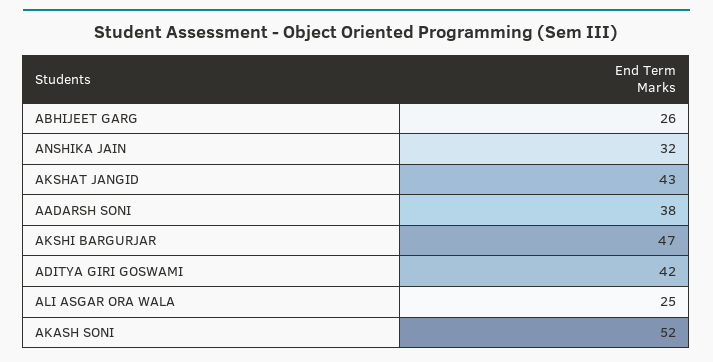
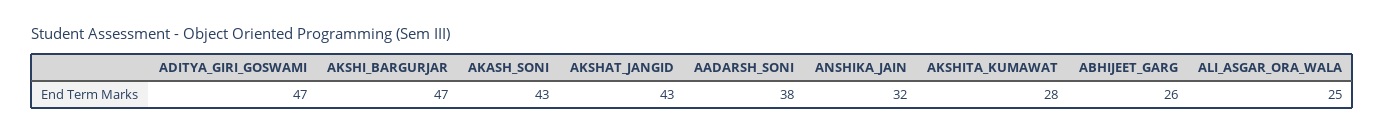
ADITYA GIRI GOSWAMI: 42 -> 47
AKASH SONI: 52 -> 43
AKSHITA_KUMAWAT: none -> 28

